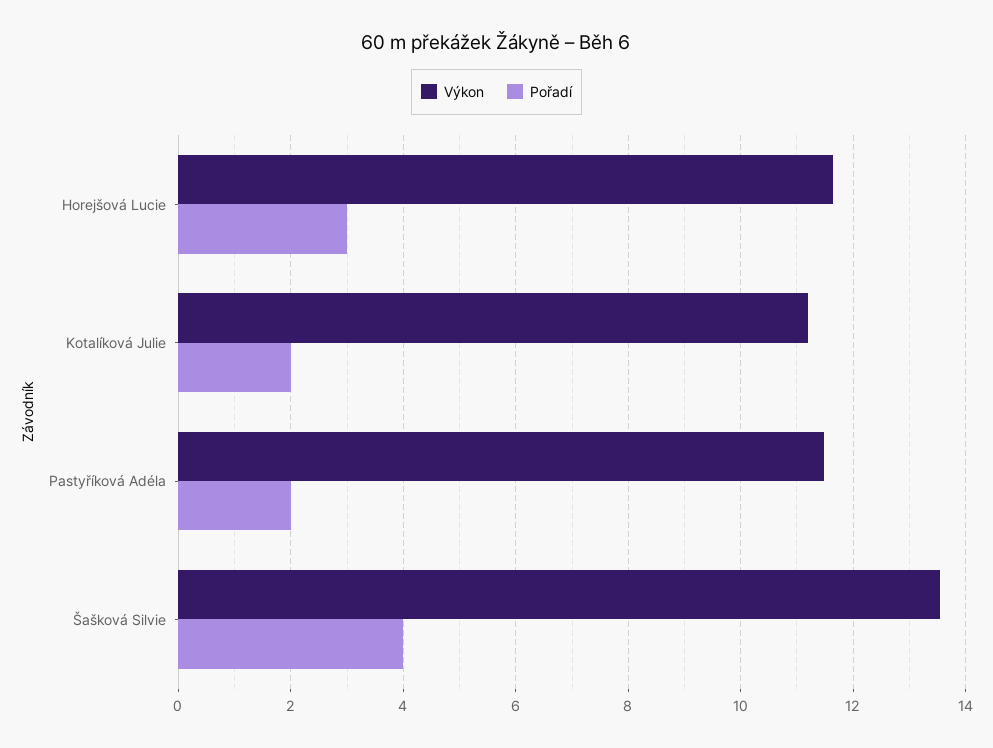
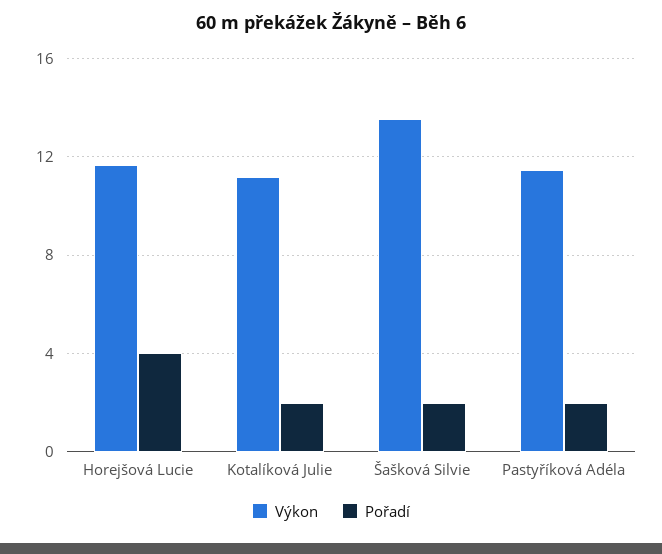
Pořadí, Horejšová Lucie: 3 -> 4
Pořadí, Šašková Silvie: 4 -> 2

